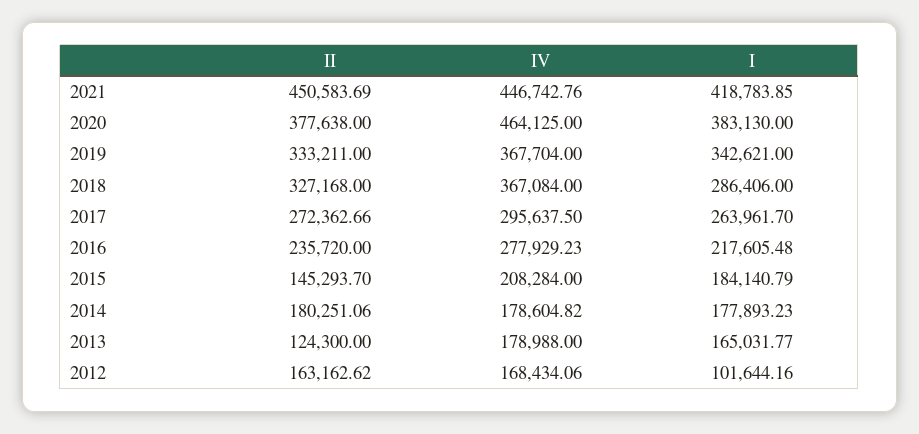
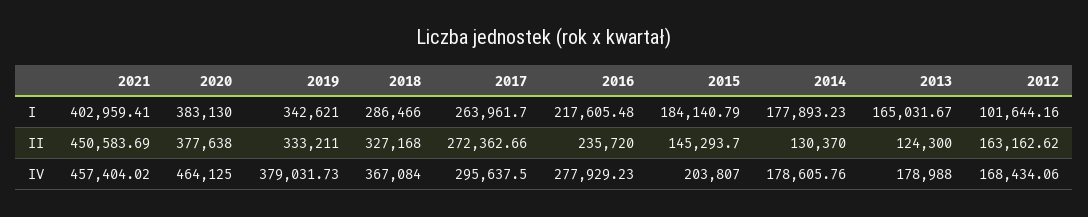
IV, 2021: 446742.76 -> 457404.02
I, 2021: 418783.85 -> 402959.41
IV, 2019: 367704 -> 379031.73
I, 2018: 286406 -> 286466
IV, 2015: 208284 -> 203807
II, 2014: 180251.06 -> 130370
IV, 2014: 178604.82 -> 178605.76
I, 2013: 165031.77 -> 165031.67

